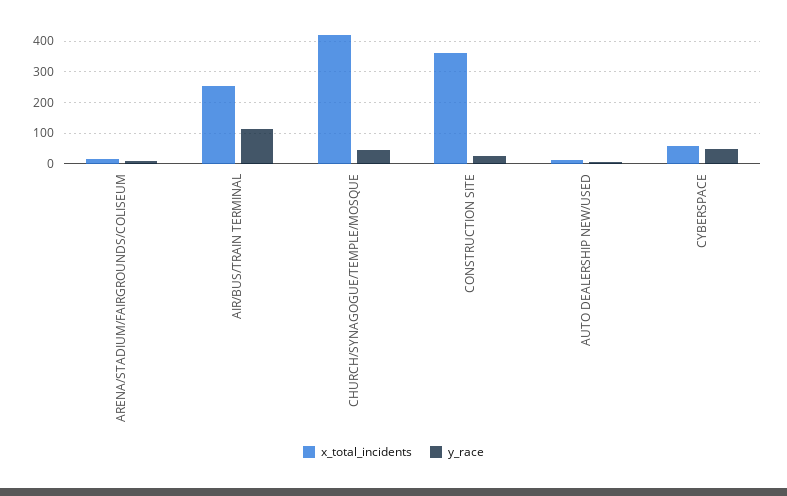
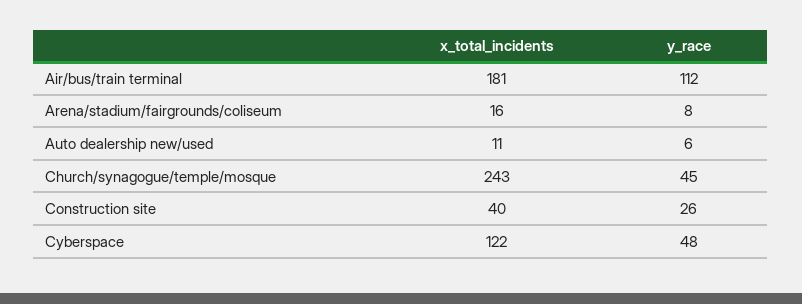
x_total_incidents, AIR/BUS/TRAIN TERMINAL: 260 -> 181
x_total_incidents, CHURCH/SYNAGOGUE/TEMPLE/MOSQUE: 420 -> 243
x_total_incidents, CONSTRUCTION SITE: 360 -> 40
x_total_incidents, CYBERSPACE: 60 -> 122

